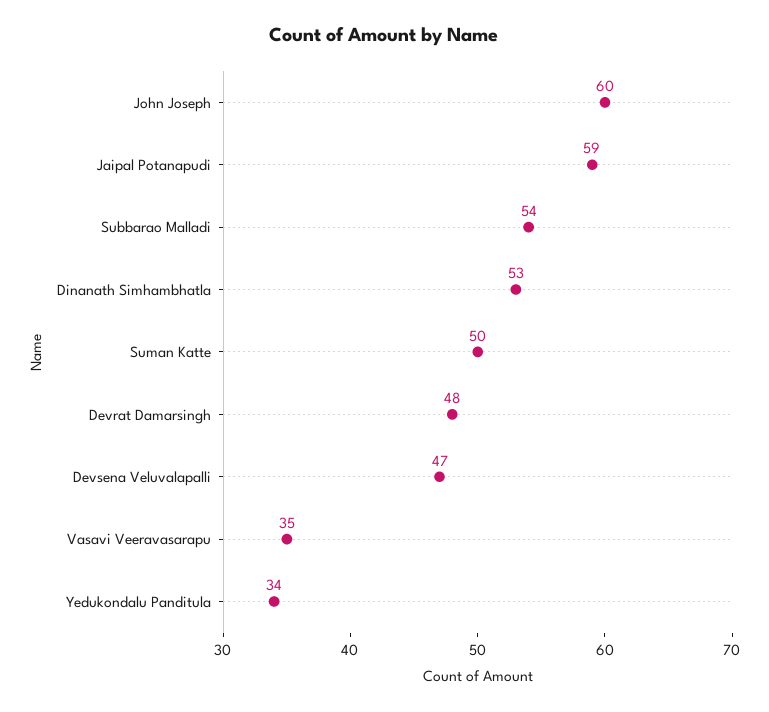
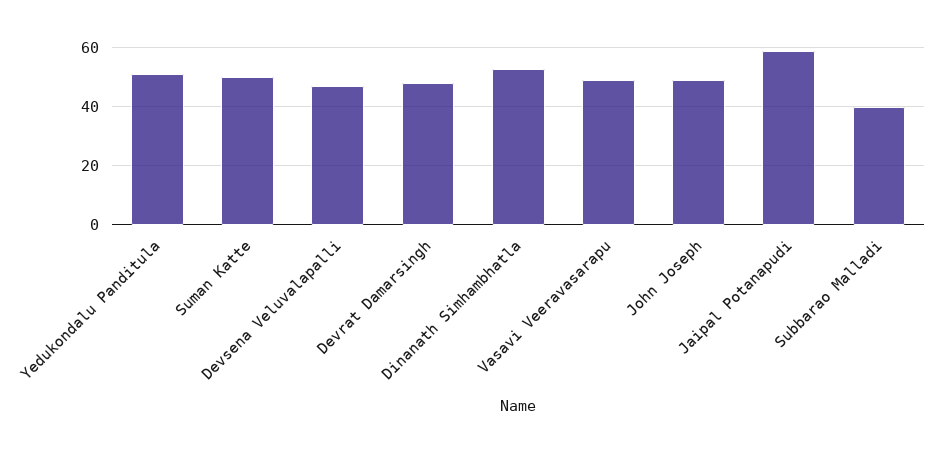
John Joseph: 60 -> 50
Subbarao Malladi: 54 -> 40
Vasavi Veeravasarapu: 35 -> 50
Yedukondalu Panditula: 34 -> 50

